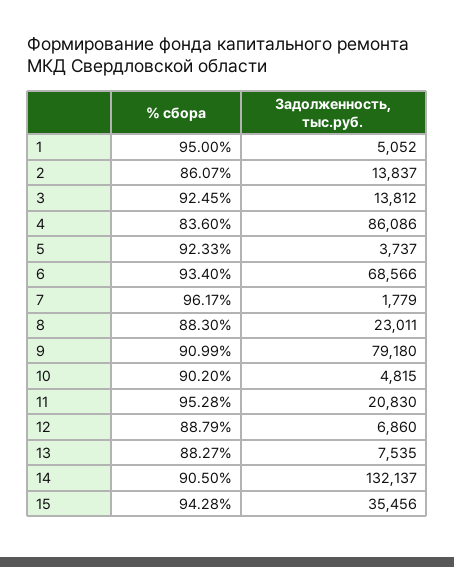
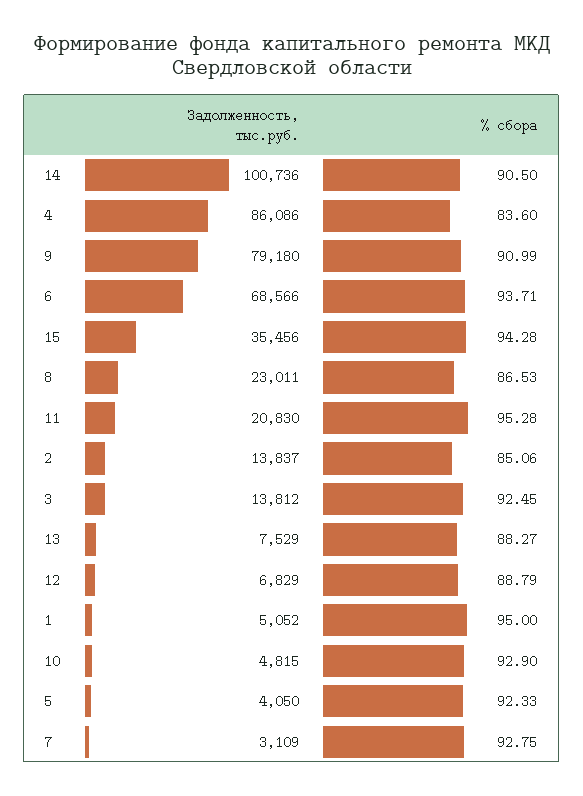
% сбора, 2: 86.07 -> 85.06
Задолженность, тыс.руб., 5: 3737 -> 4050
% сбора, 6: 93.4 -> 93.71
% сбора, 7: 96.17 -> 92.75
Задолженность, тыс.руб., 7: 1779 -> 3109
% сбора, 8: 88.3 -> 86.53
% сбора, 10: 90.2 -> 92.9
Задолженность, тыс.руб., 12: 6860 -> 6829
Задолженность, тыс.руб., 13: 7535 -> 7529
Задолженность, тыс.руб., 14: 132137 -> 100736

